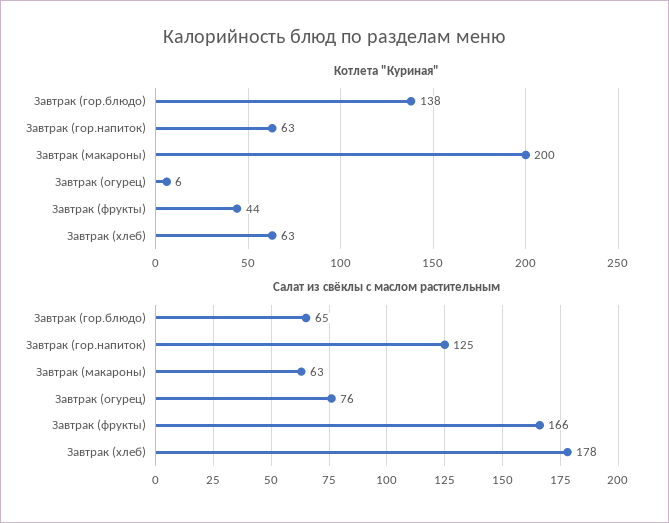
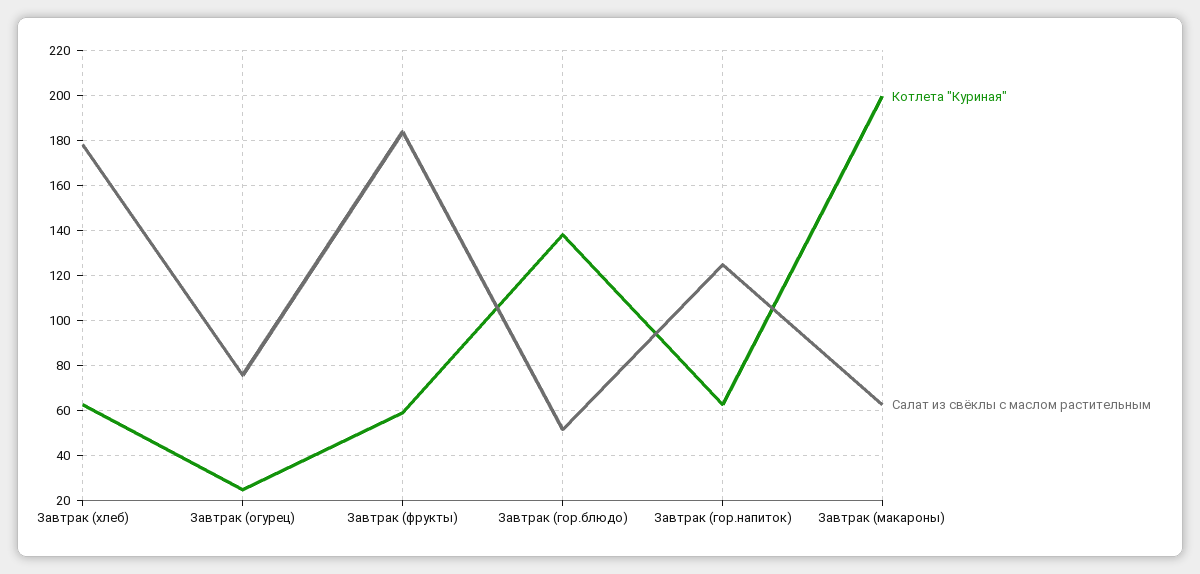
Котлета "Куриная", Завтрак (огурец): 6 -> 25
Котлета "Куриная", Завтрак (фрукты): 44 -> 60
Салат из свёклы с маслом растительным, Завтрак (гор.блюдо): 65 -> 50
Салат из свёклы с маслом растительным, Завтрак (фрукты): 166 -> 185

